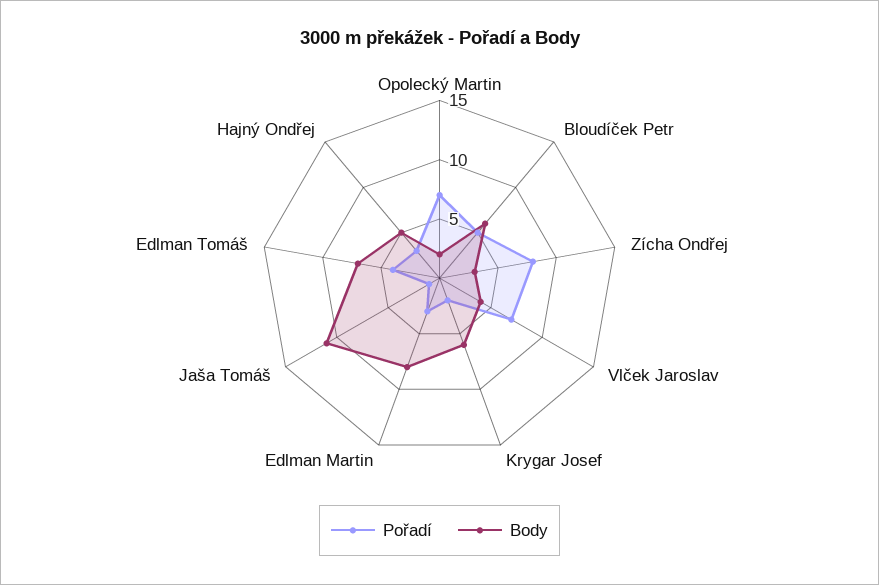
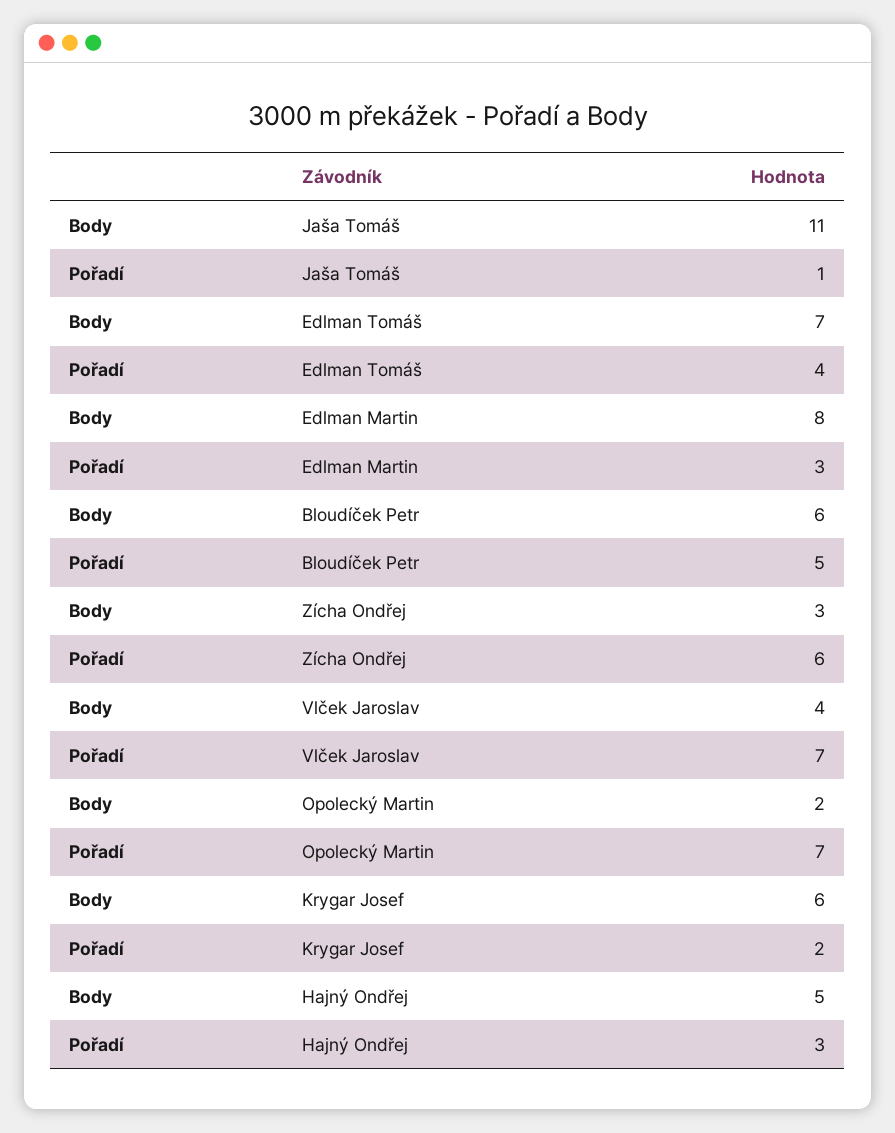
Pořadí, Zícha Ondřej: 8 -> 6

